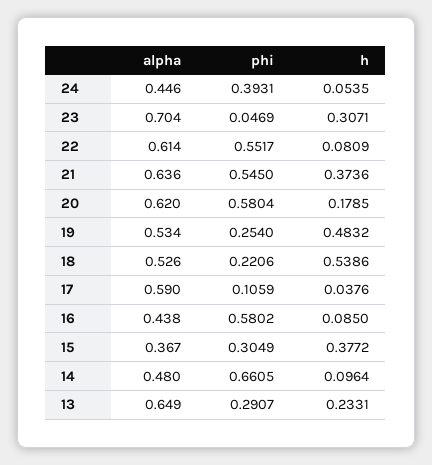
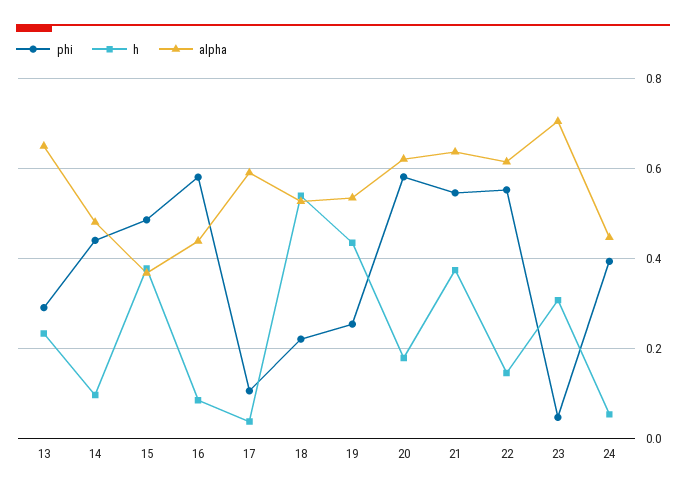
h, 22: 0.0809 -> 0.14
h, 19: 0.4832 -> 0.44
phi, 15: 0.3049 -> 0.48
phi, 14: 0.6605 -> 0.44

